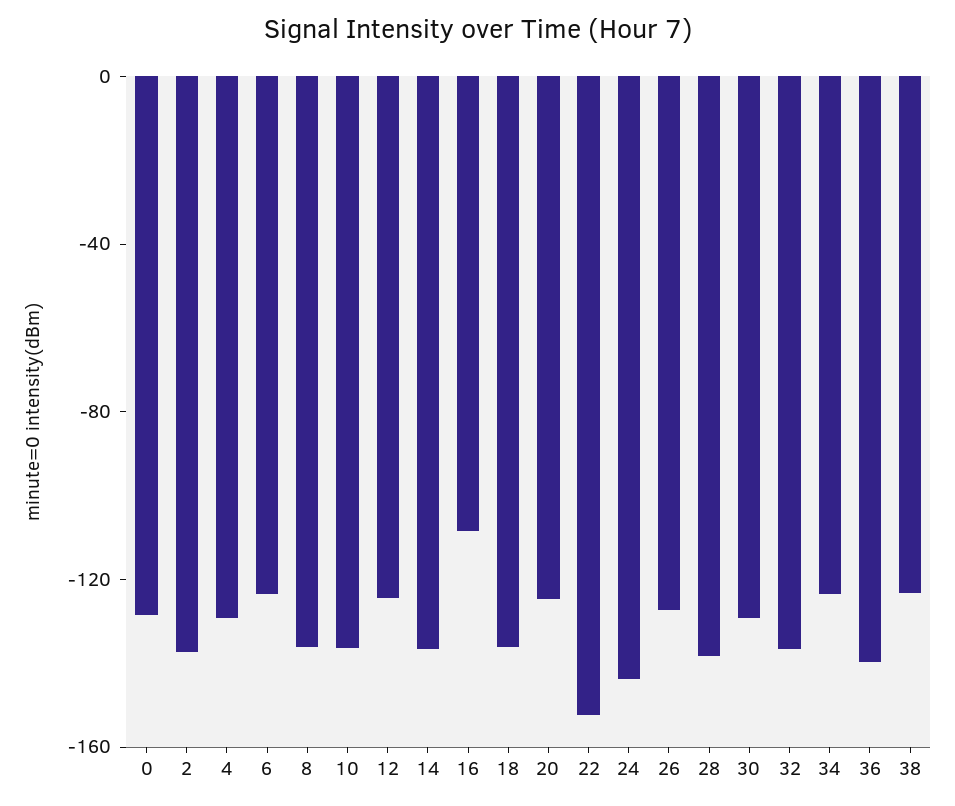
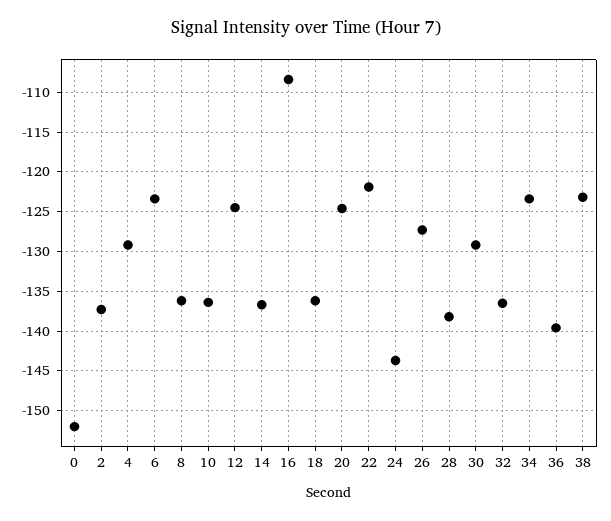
0: -130 -> -152
22: -150 -> -122

